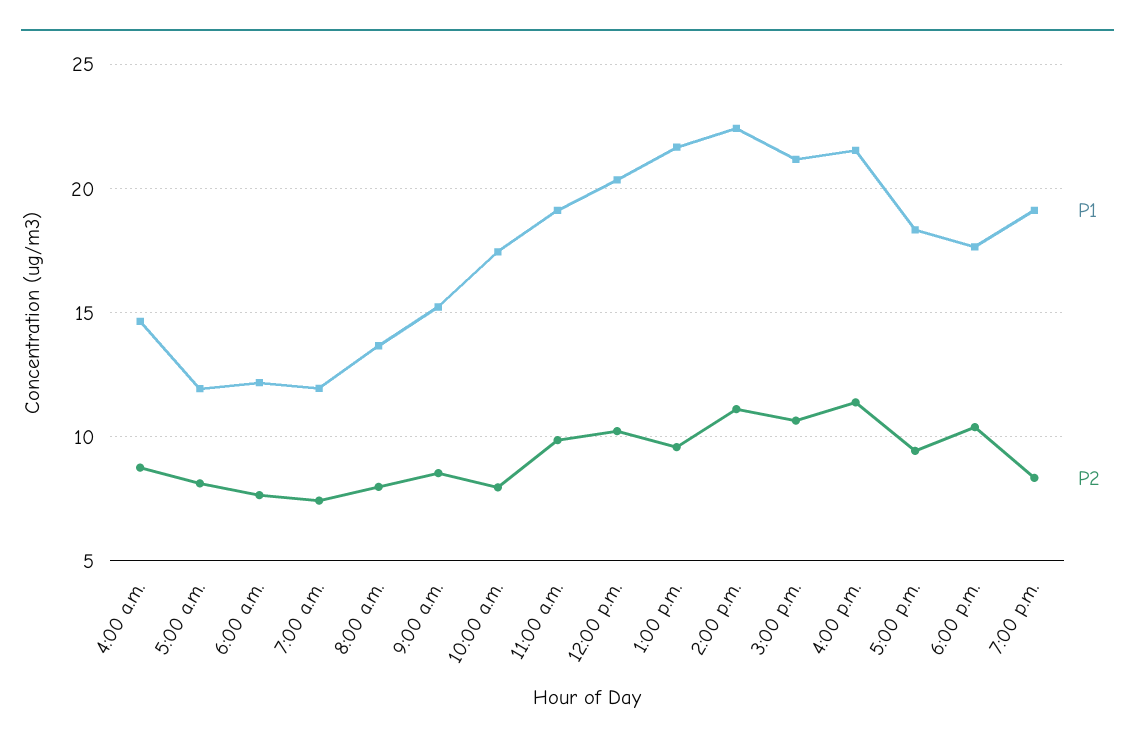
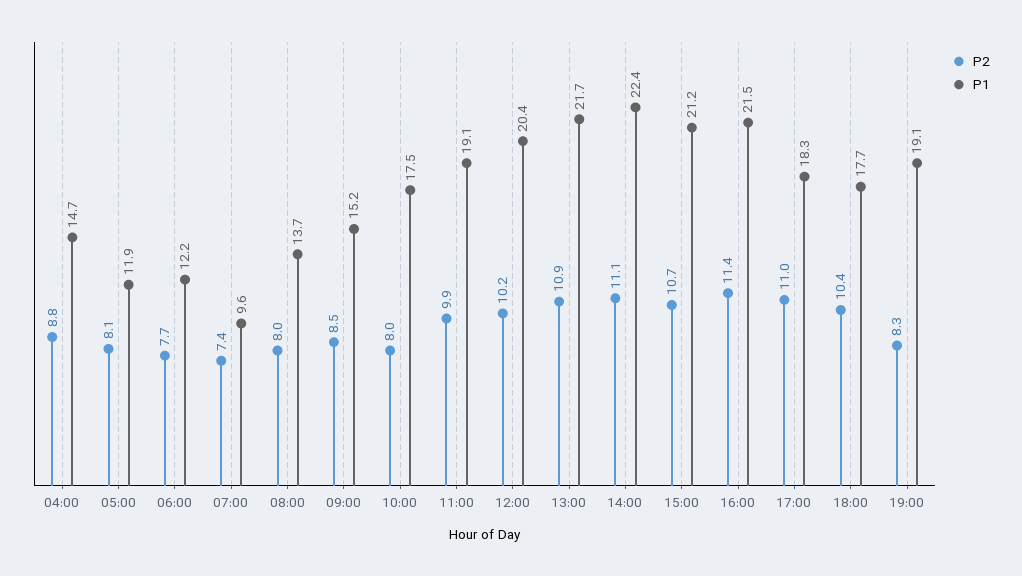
P1, 7:00 a.m.: 12 -> 9.6
P2, 1:00 p.m.: 9.5 -> 10.9
P2, 5:00 p.m.: 9.5 -> 11

